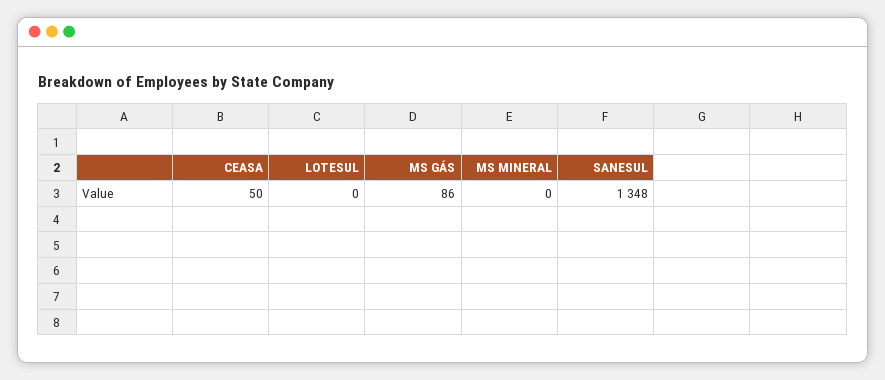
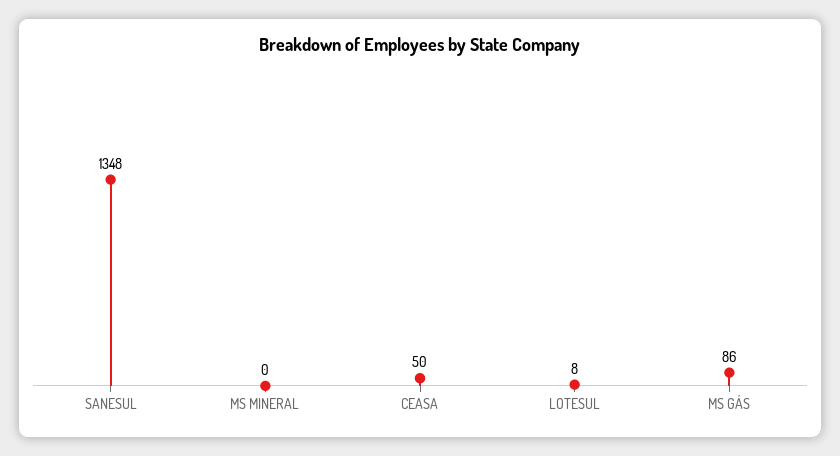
LOTESUL: 0 -> 8

